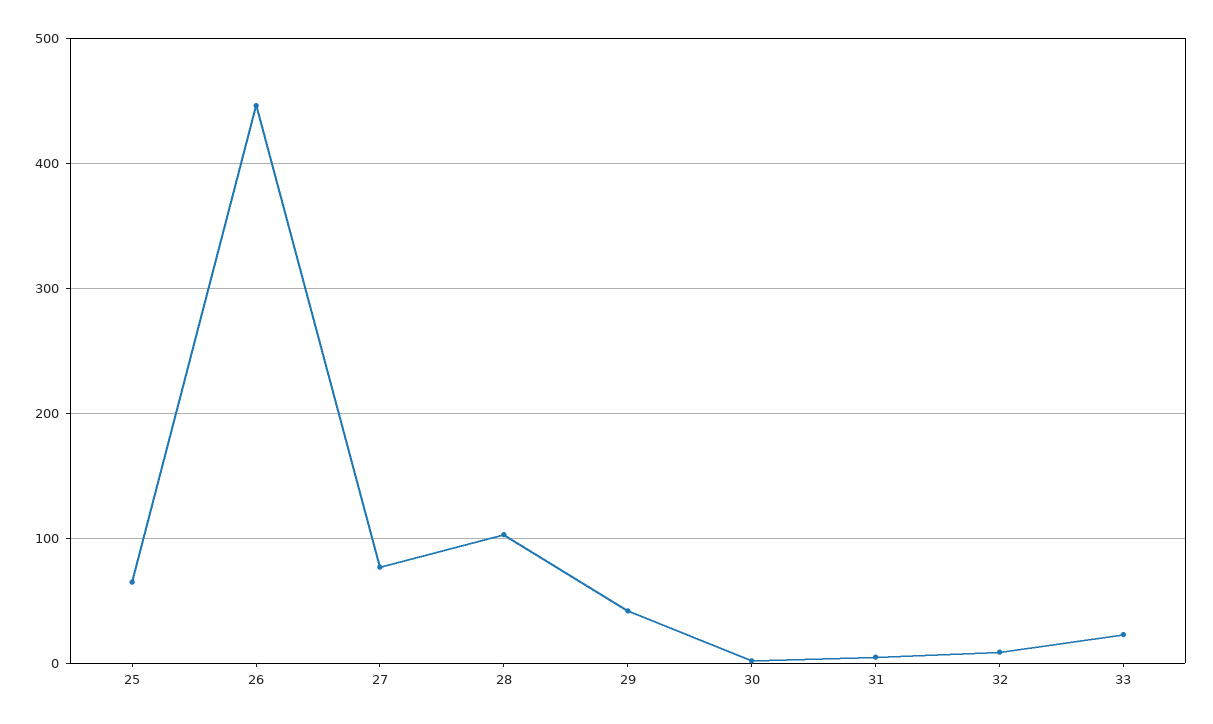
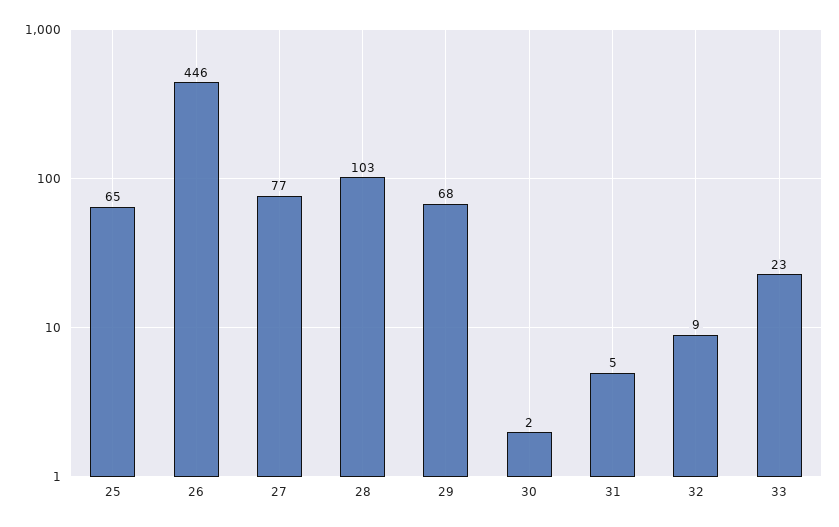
29: 40 -> 68

